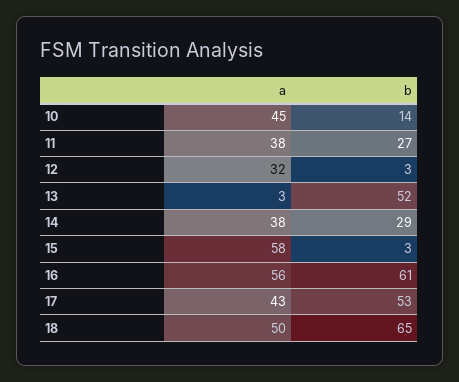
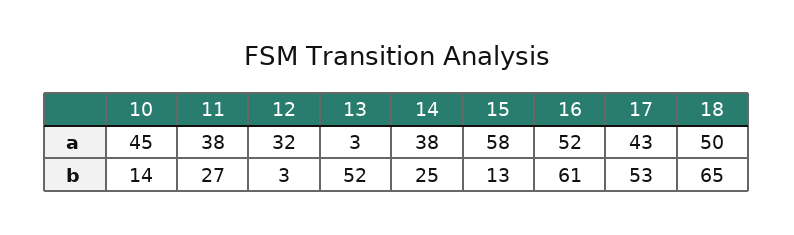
b, 14: 29 -> 25
b, 15: 3 -> 13
a, 16: 56 -> 52

